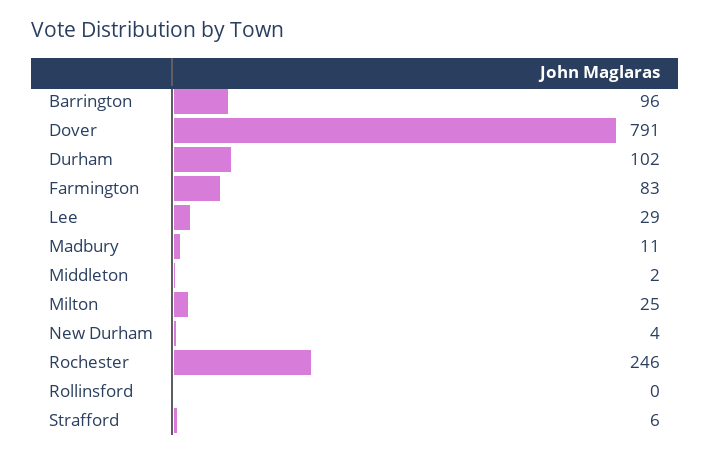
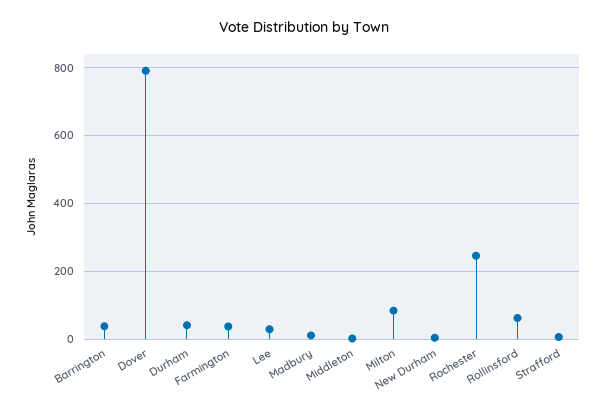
Barrington: 96 -> 40
Durham: 102 -> 40
Farmington: 83 -> 40
Milton: 25 -> 80
Rollinsford: 0 -> 60

